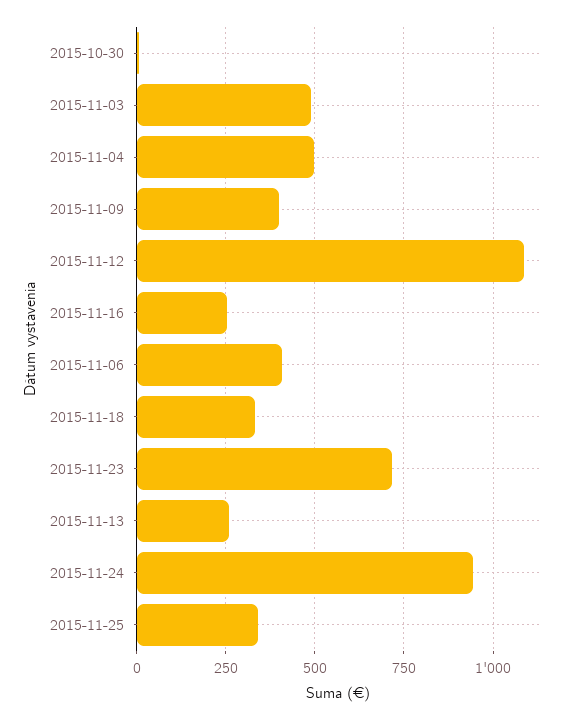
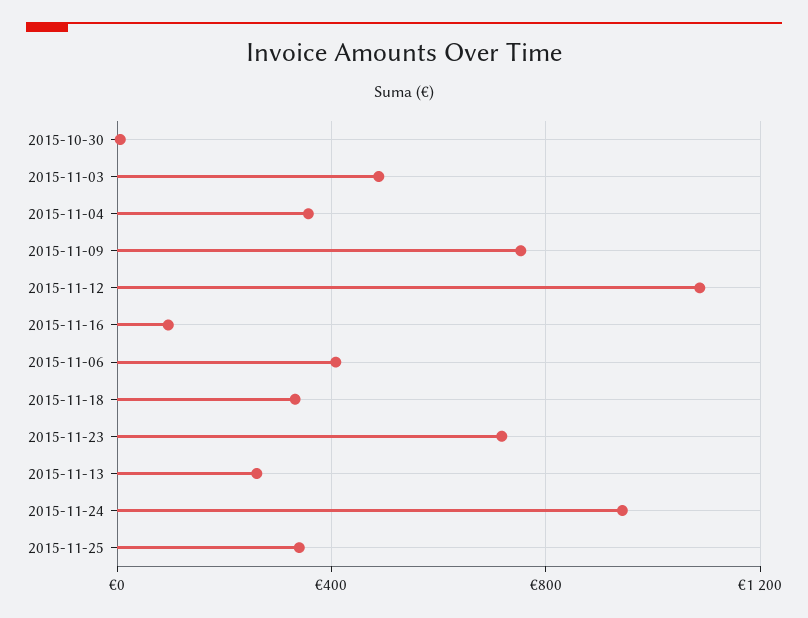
2015-11-04: 500 -> 350
2015-11-09: 400 -> 750
2015-11-16: 250 -> 100

